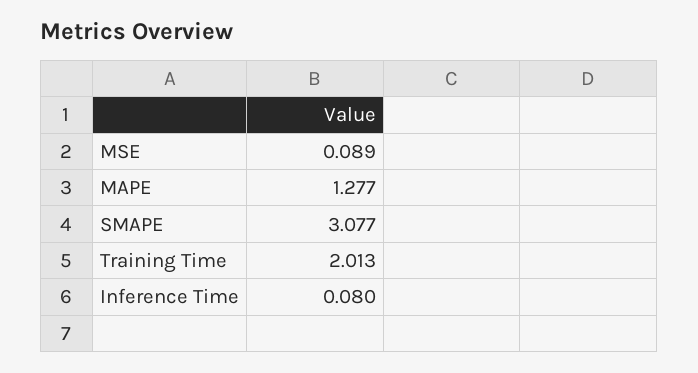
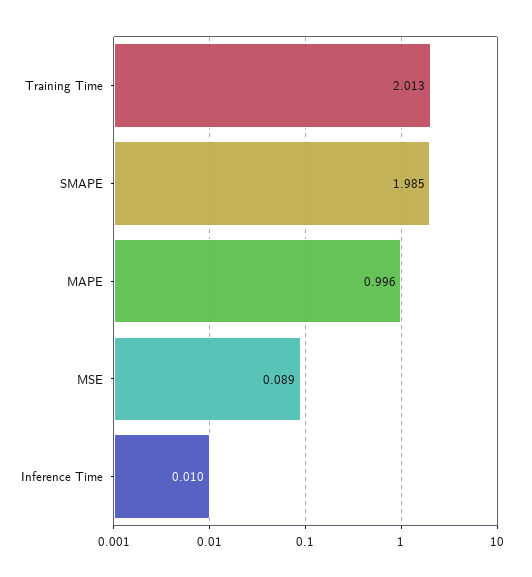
MAPE: 1.277 -> 0.996
SMAPE: 3.077 -> 1.985
Inference Time: 0.08 -> 0.01

